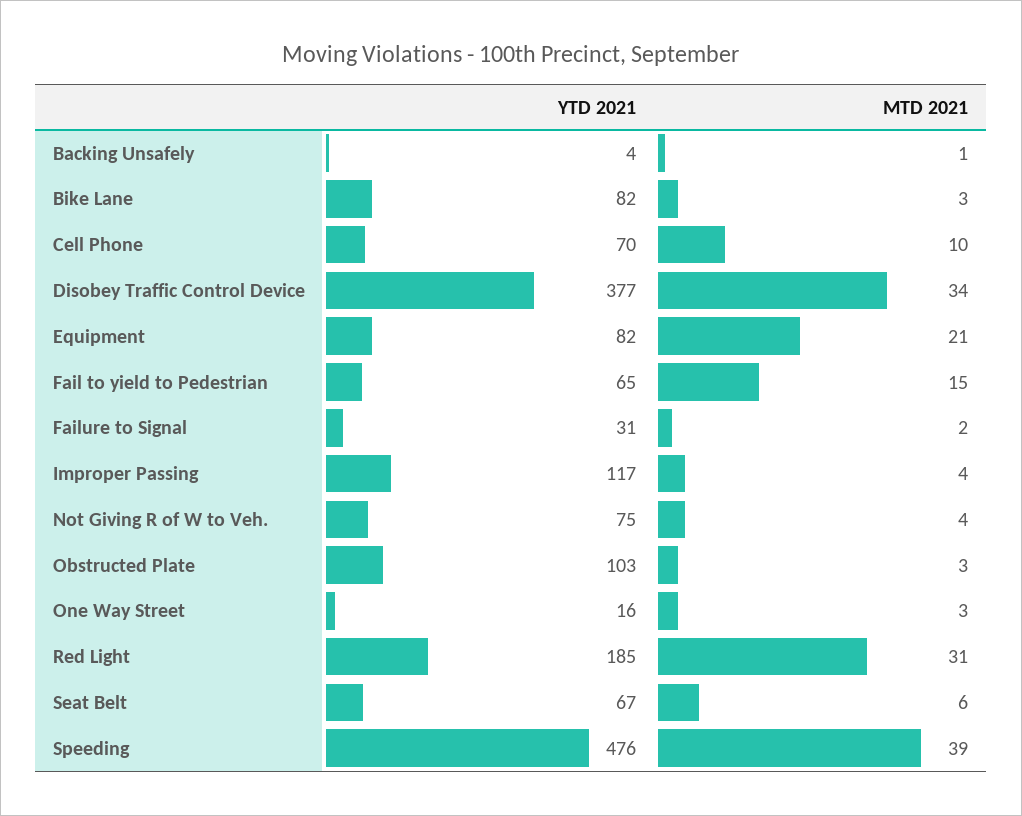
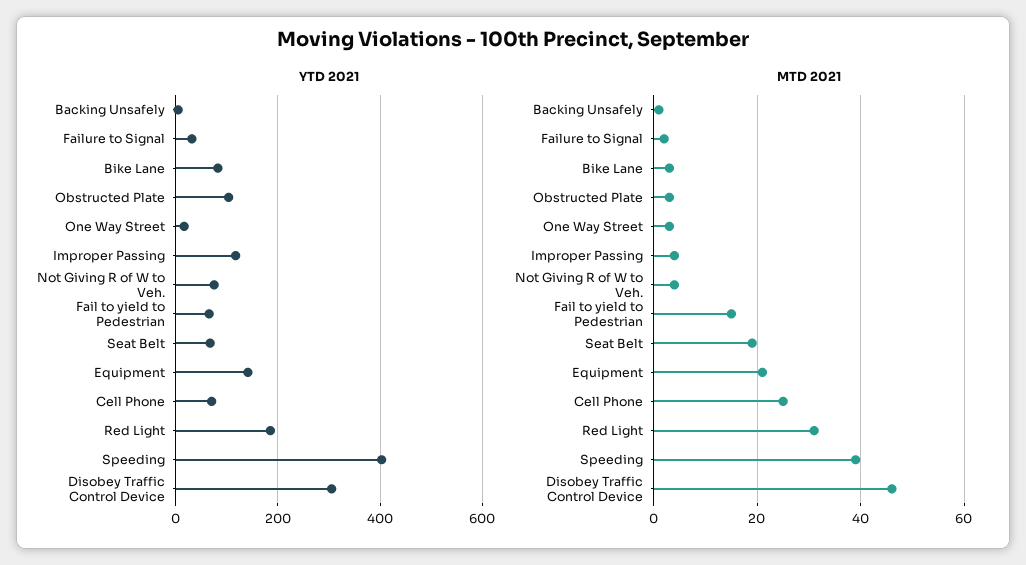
MTD 2021, Cell Phone: 10 -> 25
YTD 2021, Disobey Traffic Control Device: 377 -> 300
MTD 2021, Disobey Traffic Control Device: 34 -> 45
YTD 2021, Equipment: 82 -> 140
MTD 2021, Seat Belt: 6 -> 20
YTD 2021, Speeding: 476 -> 400

